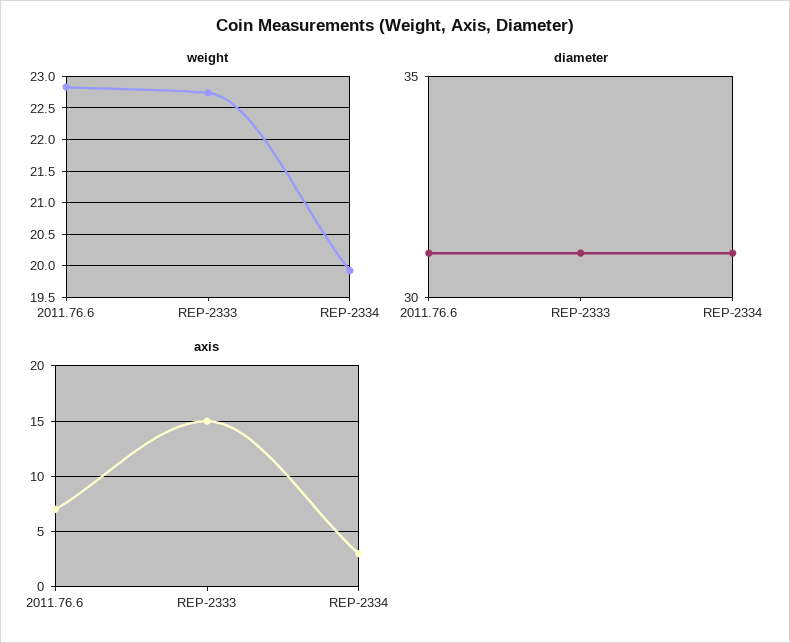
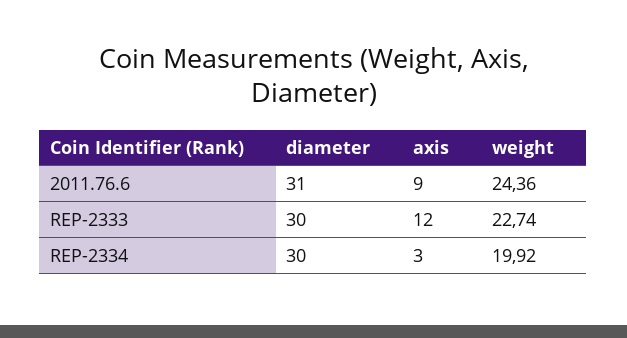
weight, 2011.76.6: 22.8 -> 24.36
diameter, REP-2333: 31 -> 30
diameter, REP-2334: 31 -> 30
axis, 2011.76.6: 7 -> 9
axis, REP-2333: 15 -> 12

